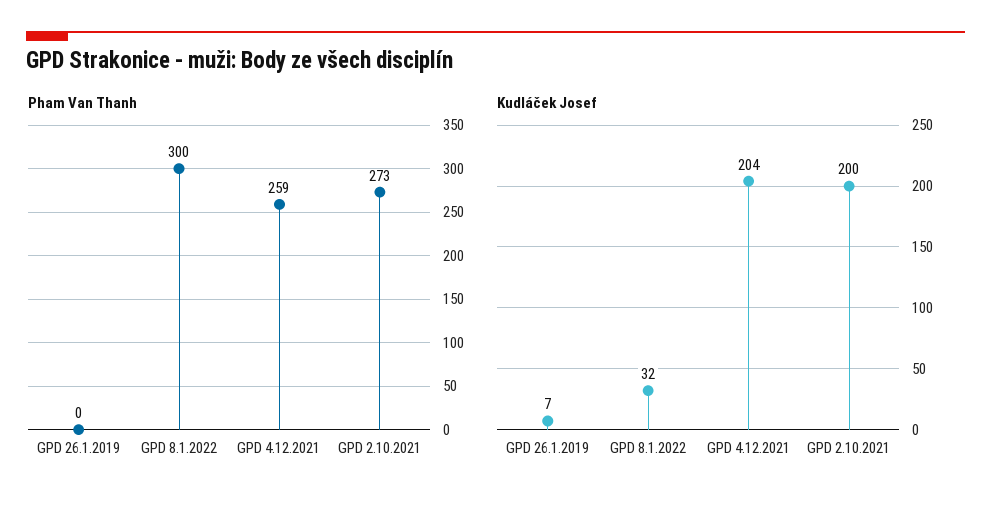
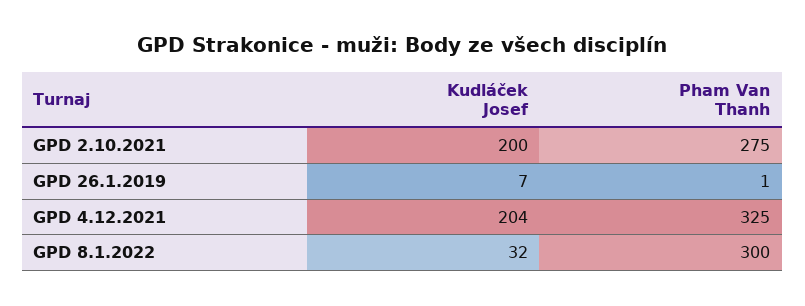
Pham Van Thanh, GPD 26.1.2019: 0 -> 1
Pham Van Thanh, GPD 4.12.2021: 259 -> 325
Pham Van Thanh, GPD 2.10.2021: 273 -> 275

